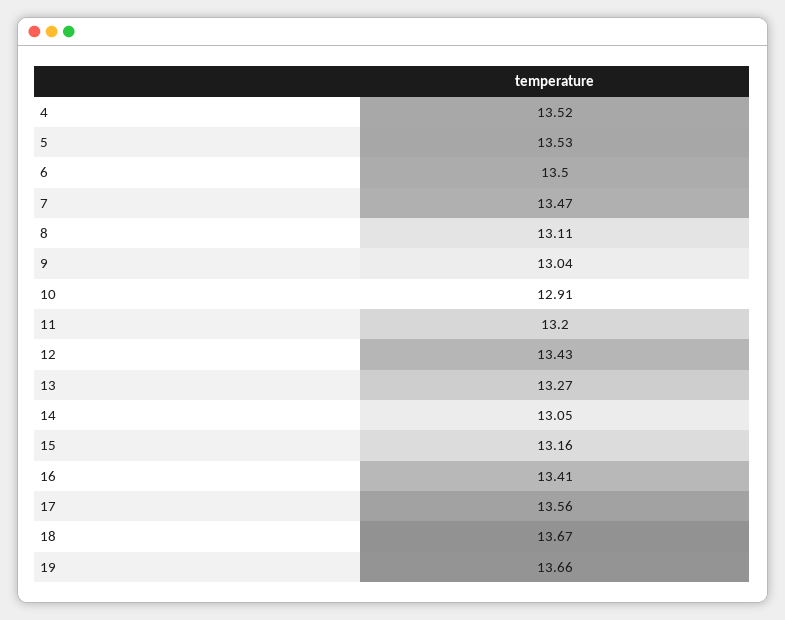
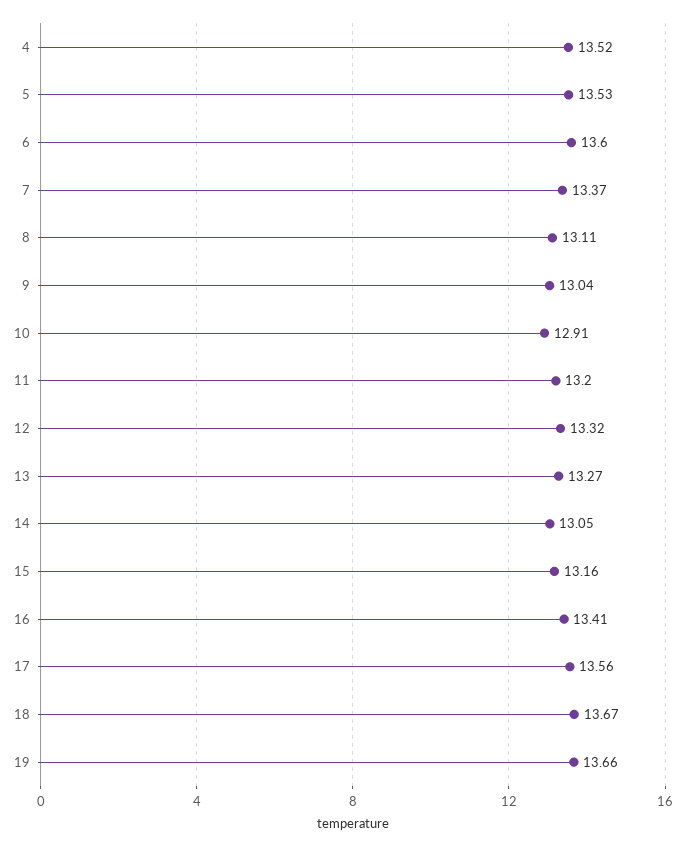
6: 13.5 -> 13.6
7: 13.47 -> 13.37
12: 13.43 -> 13.32

